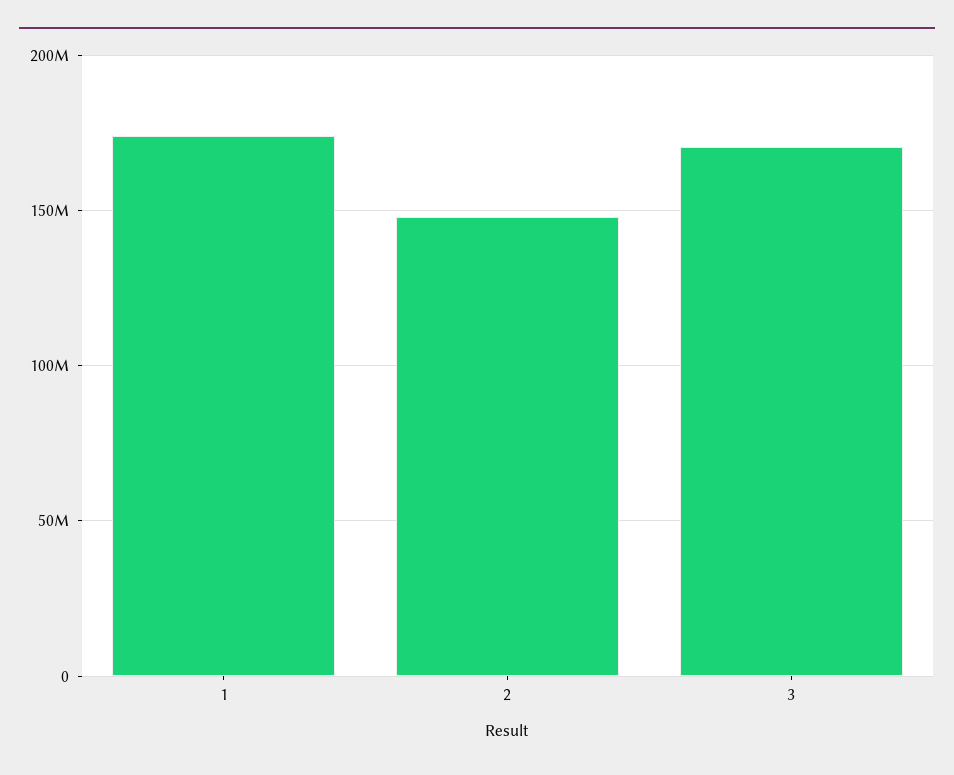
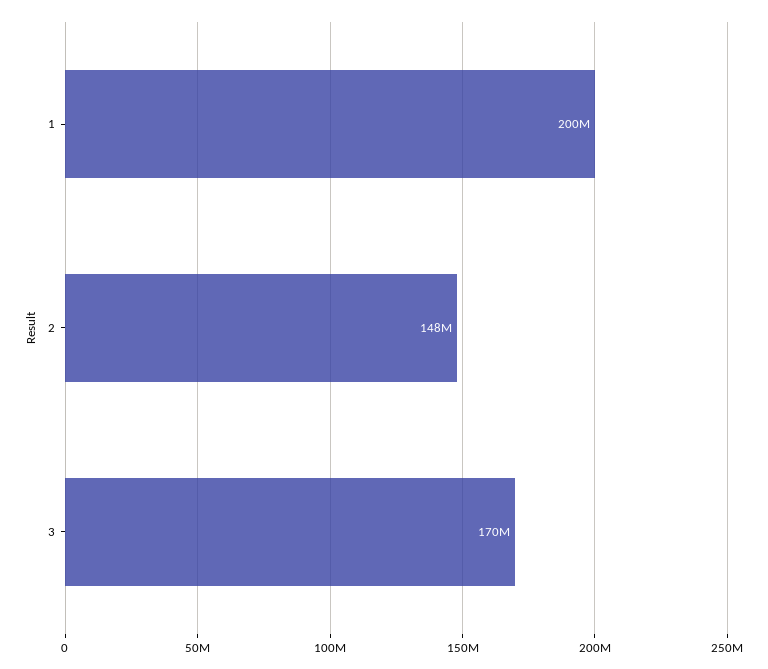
1: 175000000 -> 200000000

